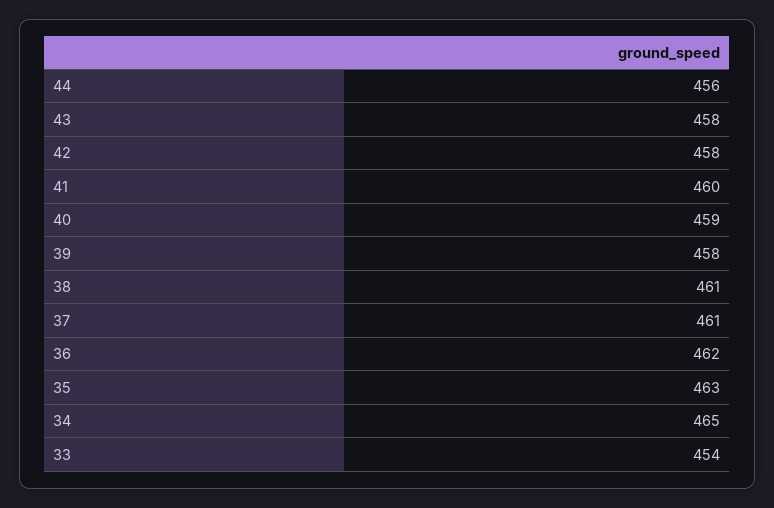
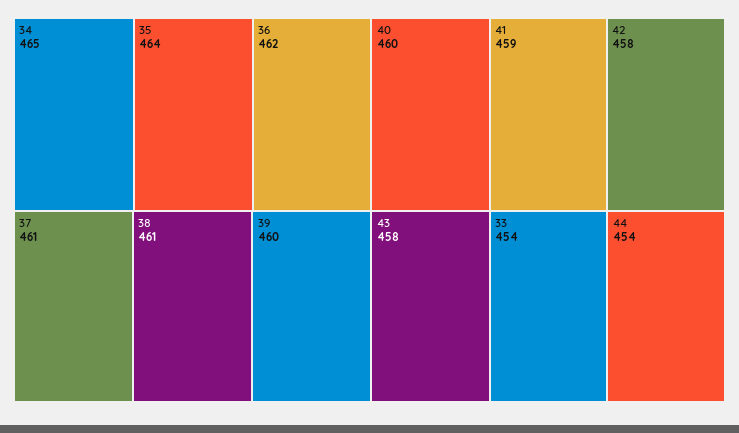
44: 456 -> 454
41: 460 -> 459
40: 459 -> 460
39: 458 -> 460
35: 463 -> 464

